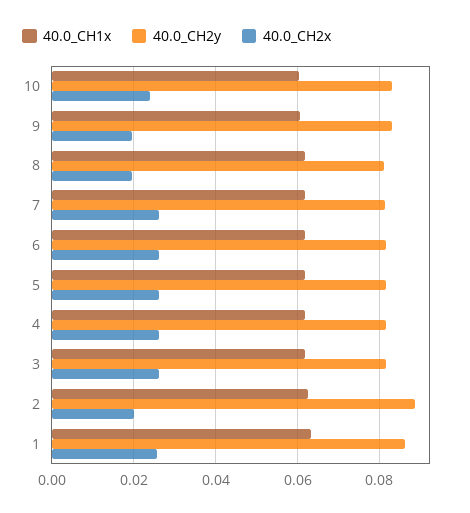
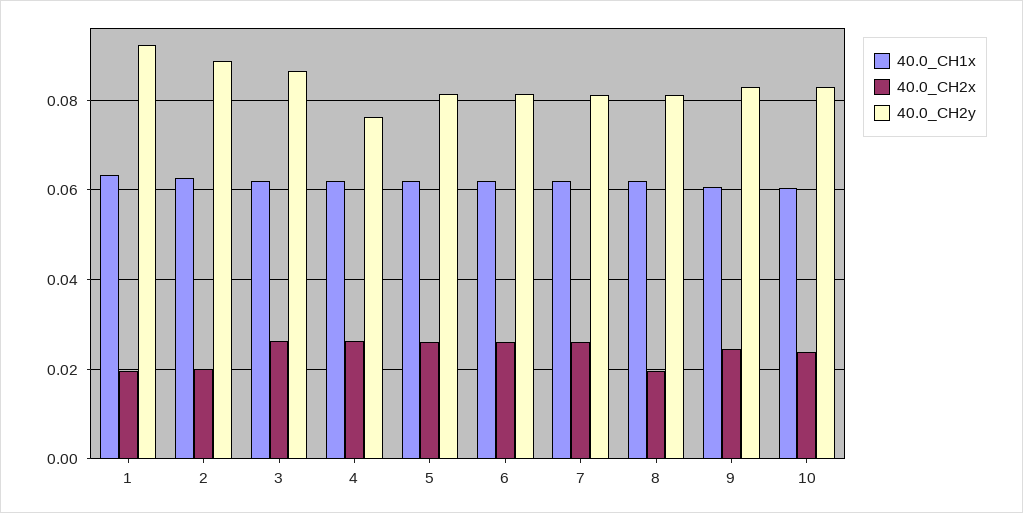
40.0_CH2x, 9: 0.02 -> 0.024
40.0_CH2y, 4: 0.082 -> 0.076
40.0_CH2y, 3: 0.082 -> 0.086
40.0_CH2y, 1: 0.086 -> 0.092
40.0_CH2x, 1: 0.026 -> 0.02

